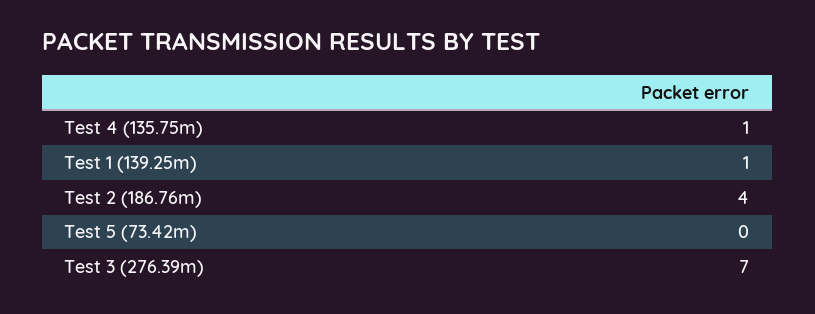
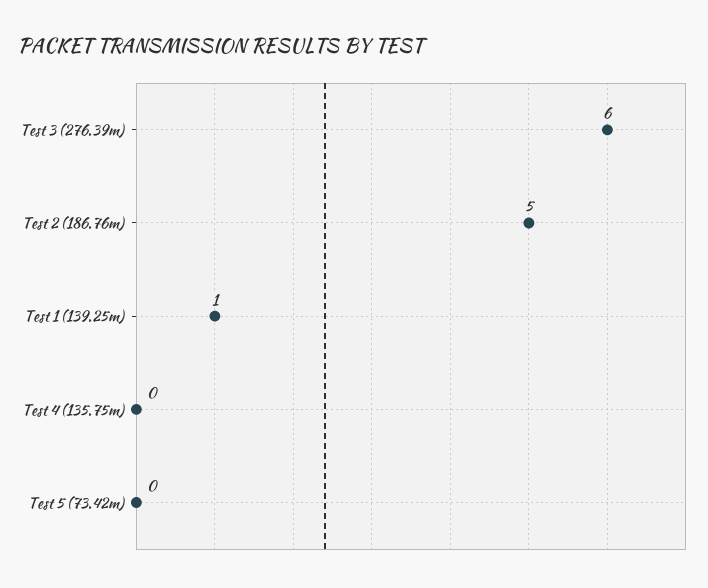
Test 4 (135.75m): 1 -> 0
Test 2 (186.76m): 4 -> 5
Test 3 (276.39m): 7 -> 6

